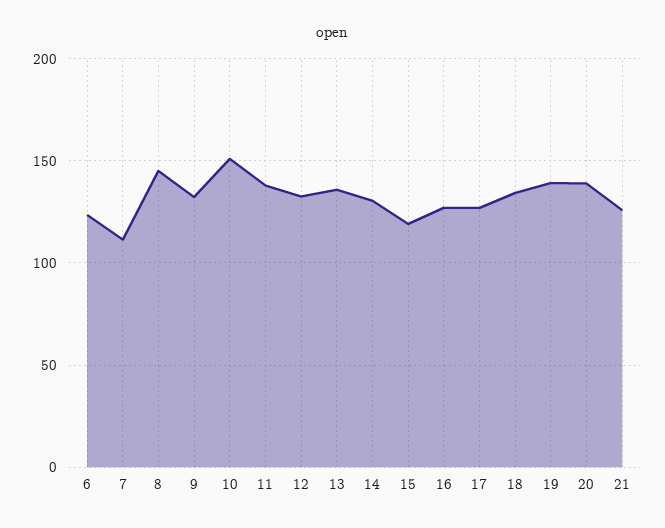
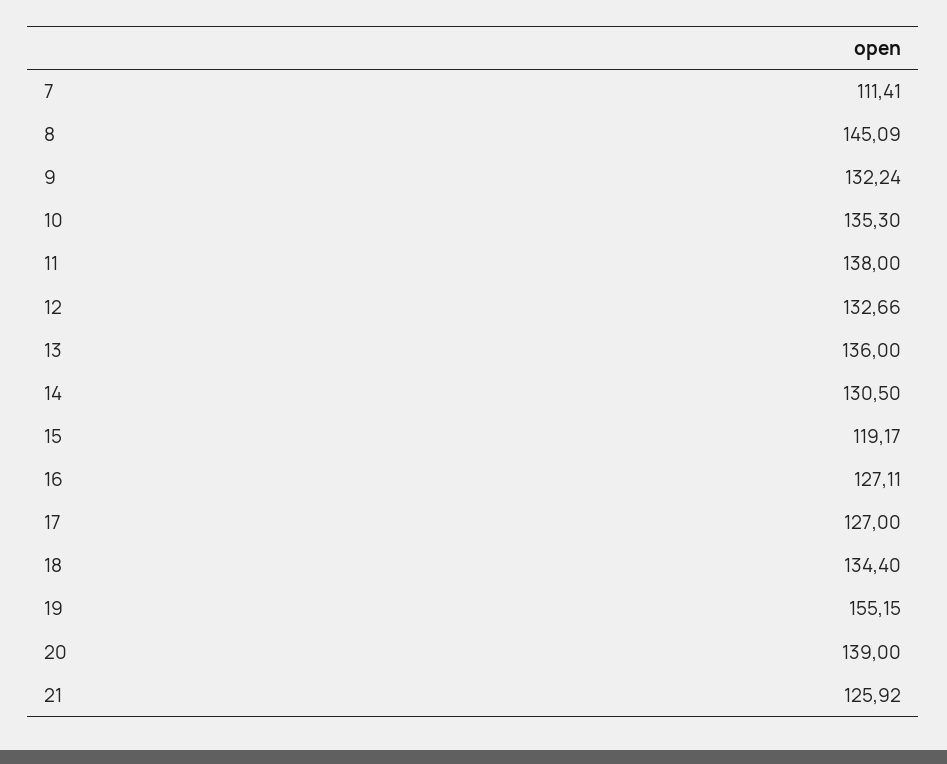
6: 125 -> none
10: 150 -> 135.3
19: 140 -> 155.15

